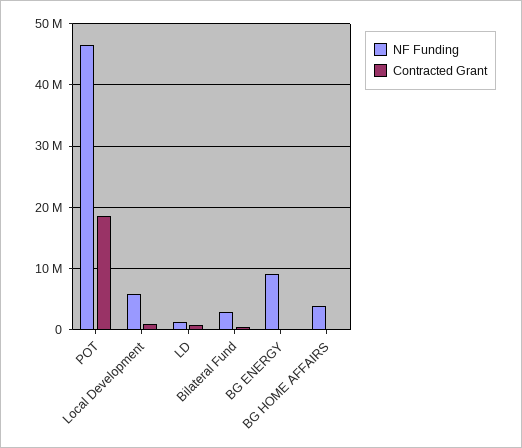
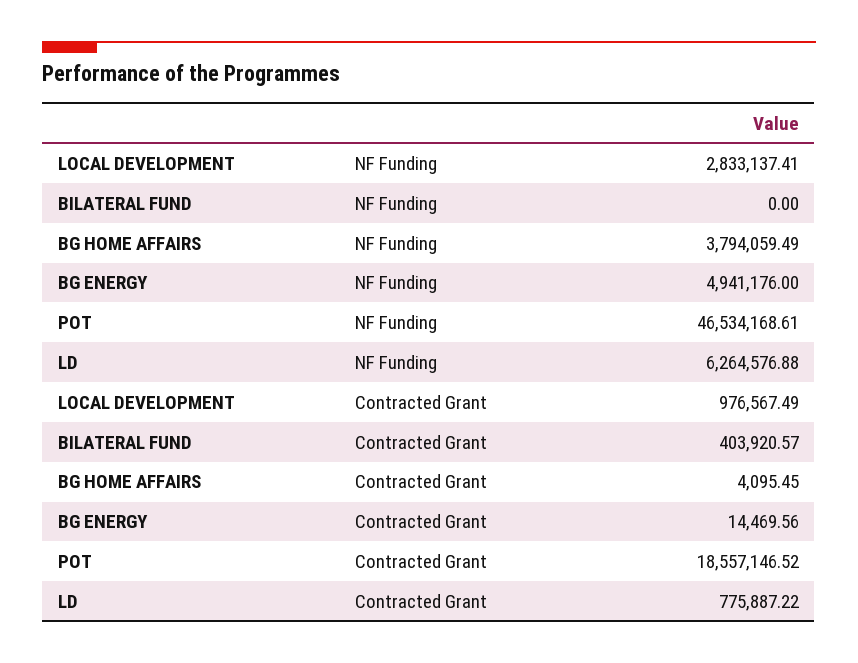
NF Funding, Local Development: 6000000 -> 2833137.41
NF Funding, LD: 1000000 -> 6264576.88
NF Funding, Bilateral Fund: 3000000 -> 0
NF Funding, BG ENERGY: 9000000 -> 4941176

